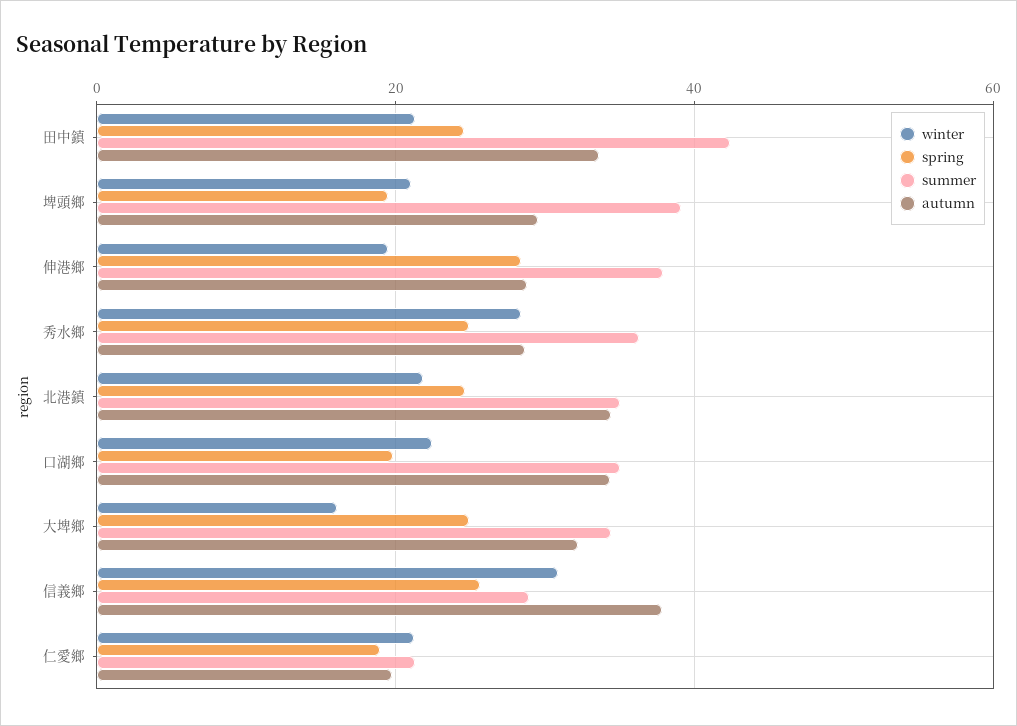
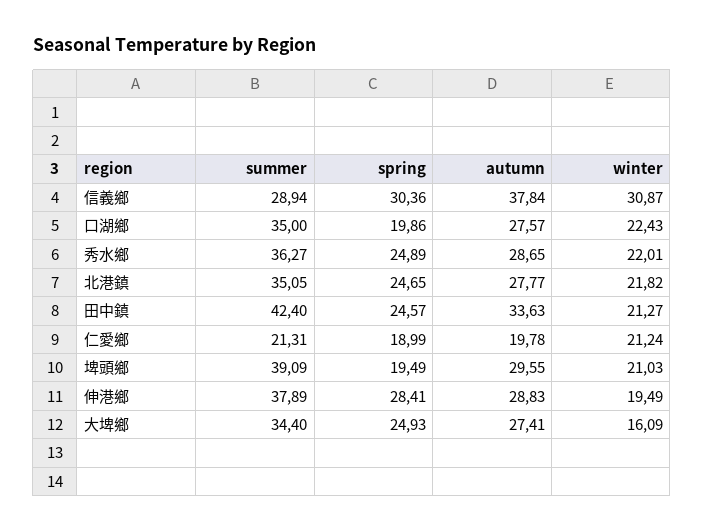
winter, 秀水鄉: 28 -> 22.01
autumn, 北港鎮: 34 -> 27.77
autumn, 口湖鄉: 34 -> 27.57
autumn, 大埤鄉: 32 -> 27.41
spring, 信義鄉: 26 -> 30.36

